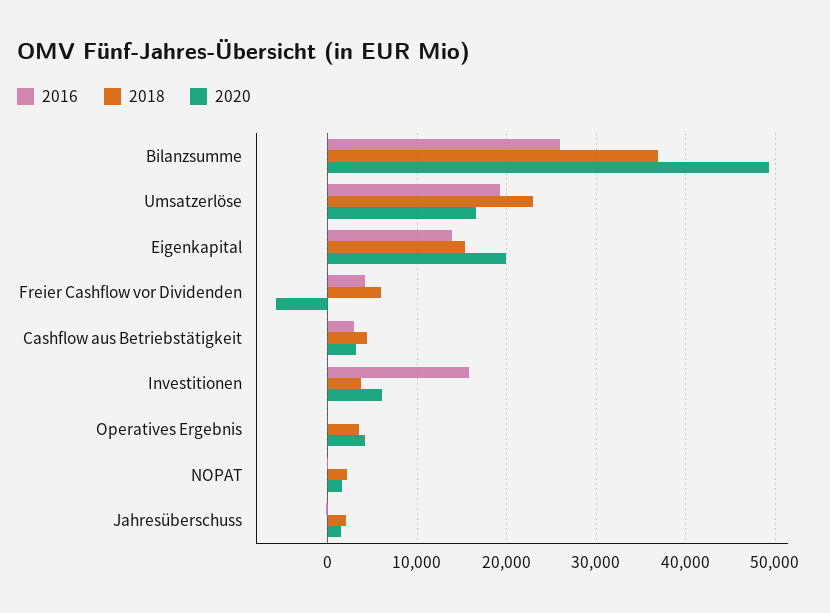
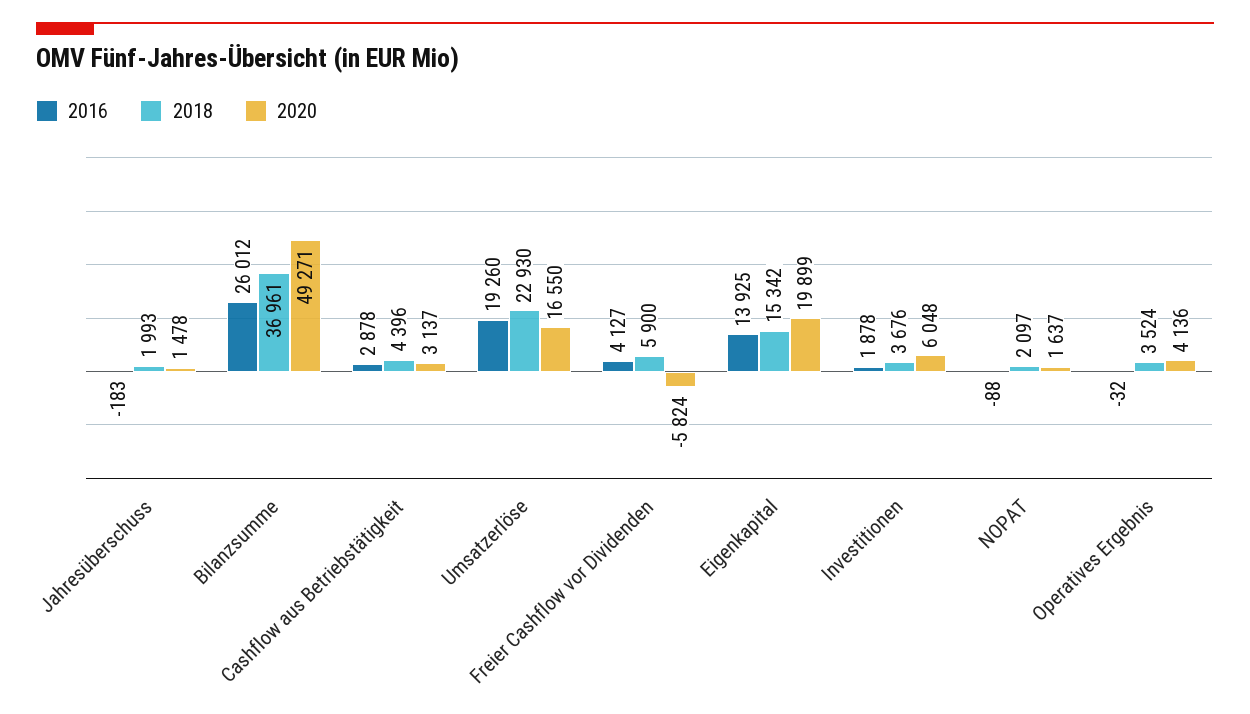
2016, Investitionen: 16000 -> 1878

